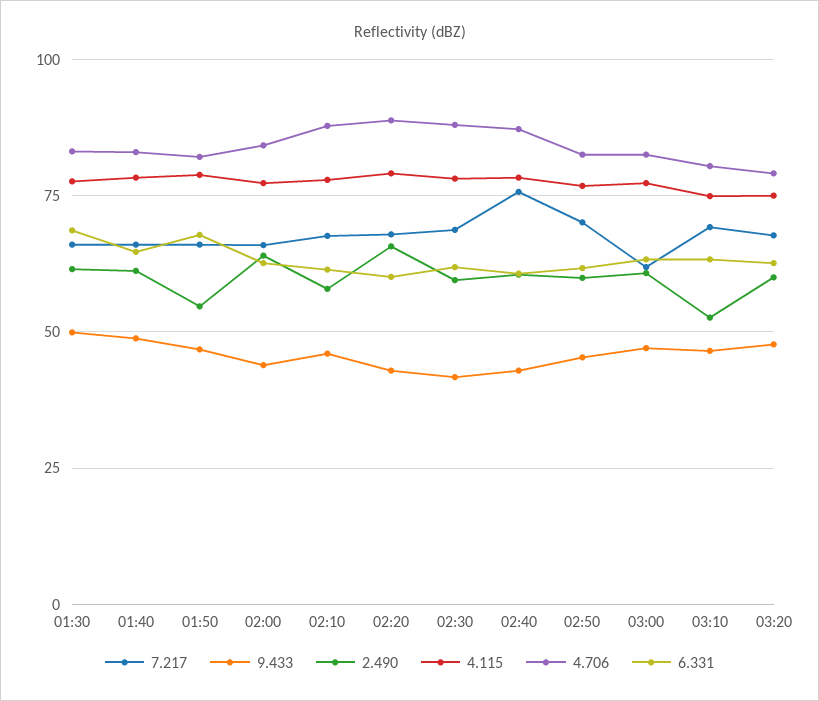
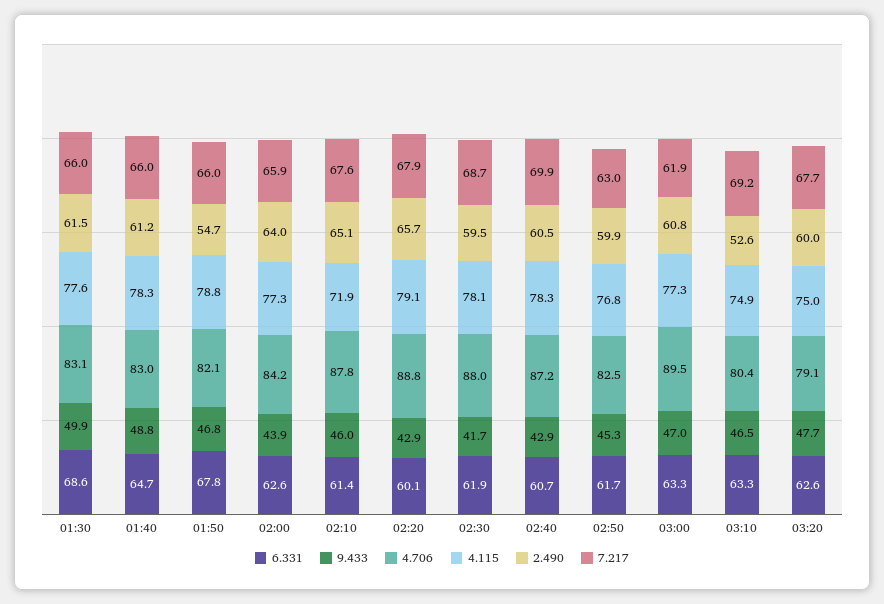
2.490, 02:10: 57.5 -> 65.1
4.115, 02:10: 77.5 -> 71.9
7.217, 02:40: 75 -> 69.9
7.217, 02:50: 70 -> 63
4.706, 03:00: 82.5 -> 89.5

